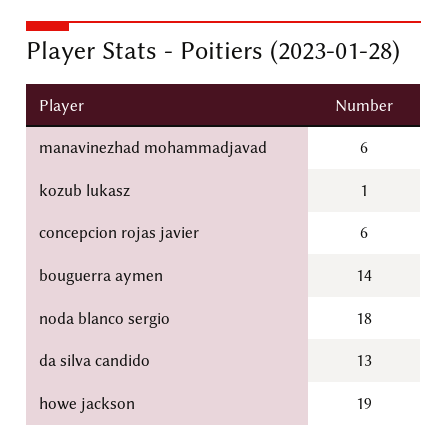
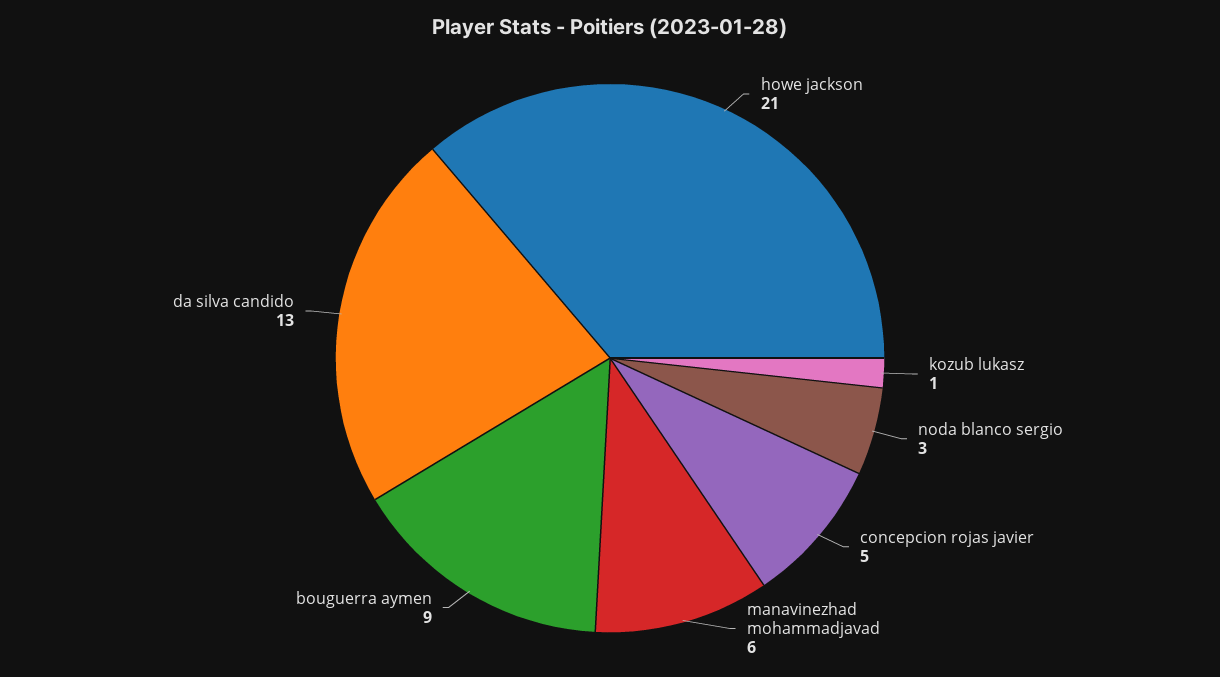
concepcion rojas javier: 6 -> 5
bouguerra aymen: 14 -> 9
noda blanco sergio: 18 -> 3
howe jackson: 19 -> 21

